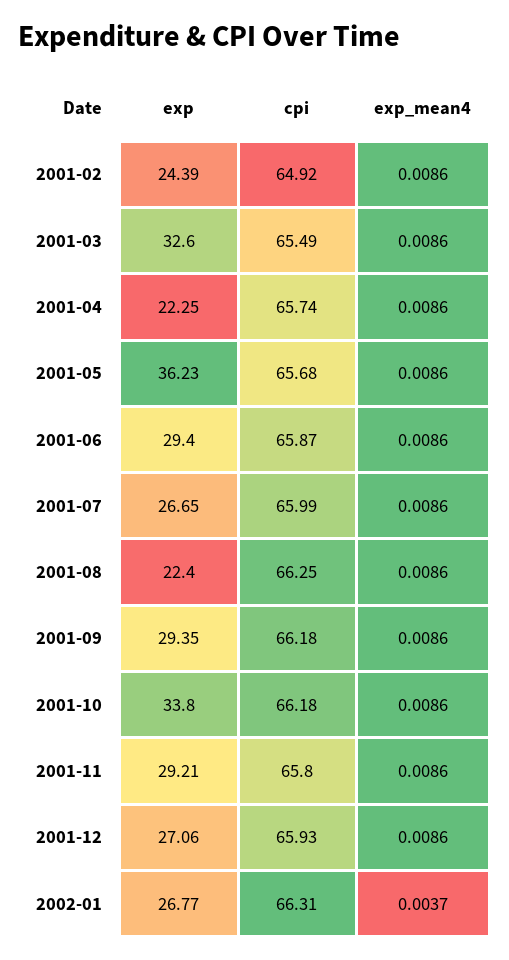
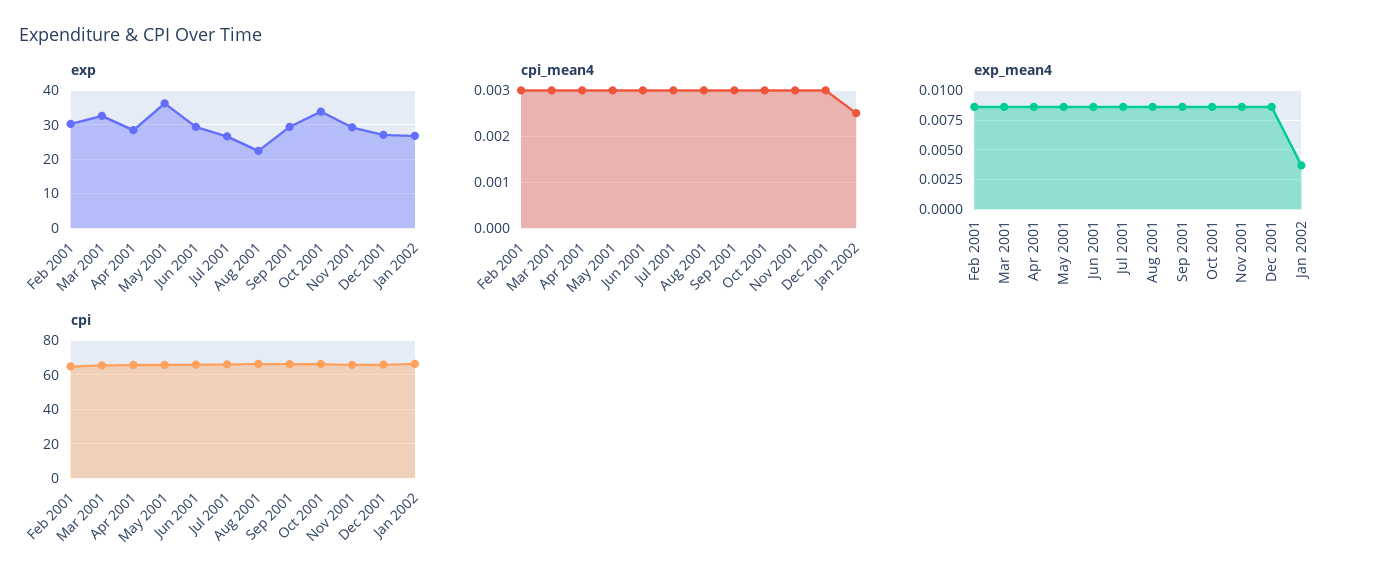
exp, 2001-02: 24.39 -> 30
exp, 2001-04: 22.25 -> 28
cpi_mean4, 2001-02: none -> 0.003
cpi_mean4, 2001-03: none -> 0.003
cpi_mean4, 2001-04: none -> 0.003
cpi_mean4, 2001-05: none -> 0.003
cpi_mean4, 2001-06: none -> 0.003
cpi_mean4, 2001-07: none -> 0.003
cpi_mean4, 2001-08: none -> 0.003
cpi_mean4, 2001-09: none -> 0.003
cpi_mean4, 2001-10: none -> 0.003
cpi_mean4, 2001-11: none -> 0.003
cpi_mean4, 2001-12: none -> 0.003
cpi_mean4, 2002-01: none -> 0.0025

